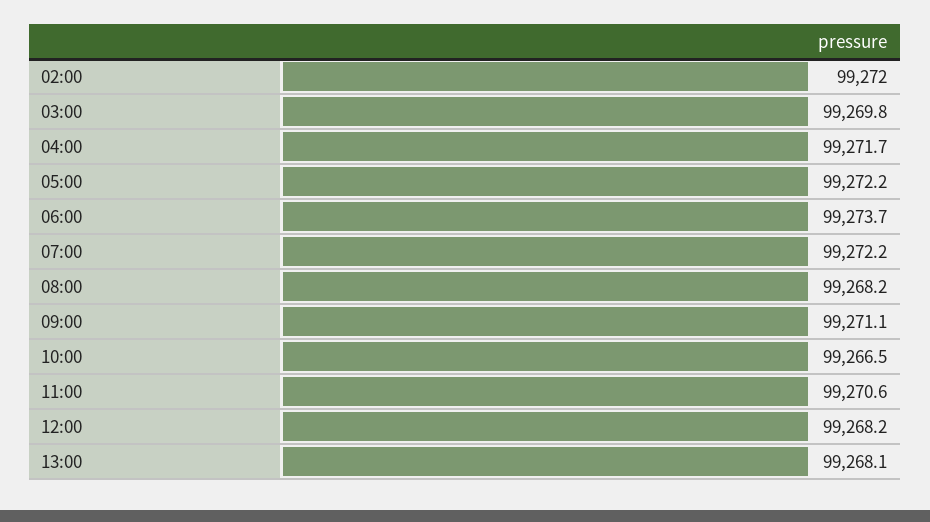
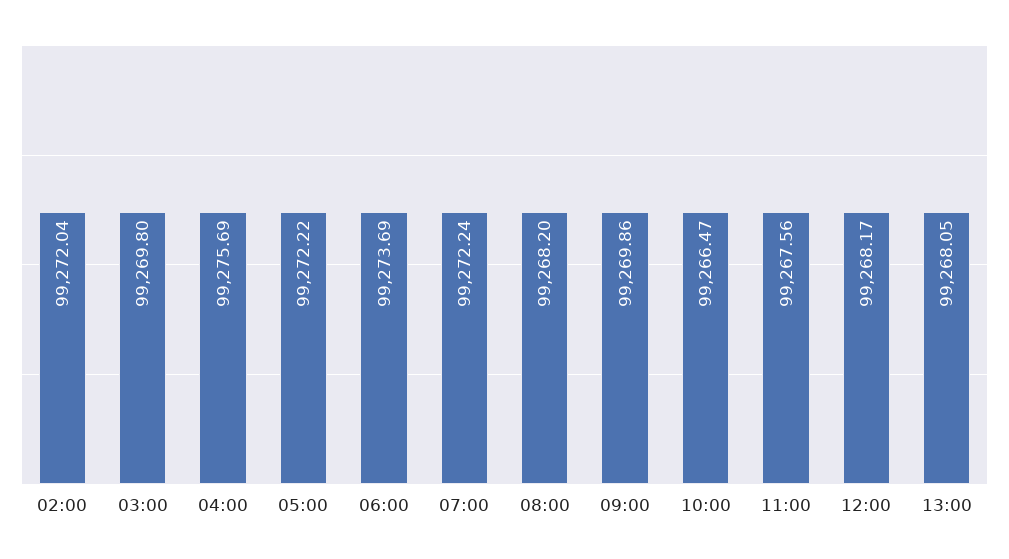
04:00: 99271.7 -> 99275.69
09:00: 99271.1 -> 99269.86
11:00: 99270.6 -> 99267.56

